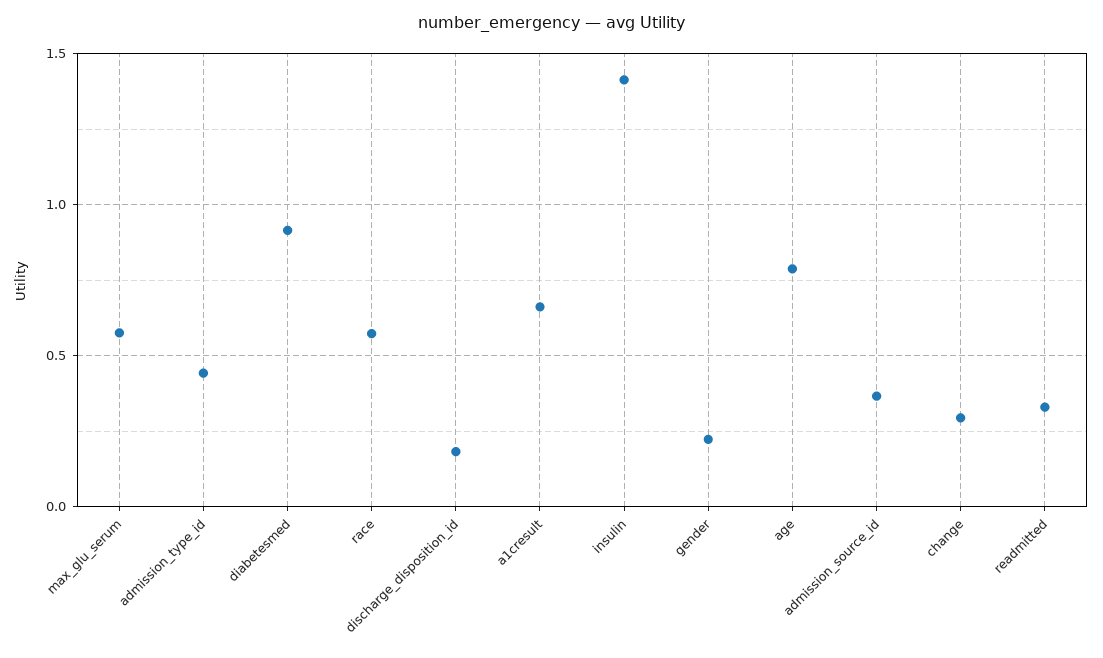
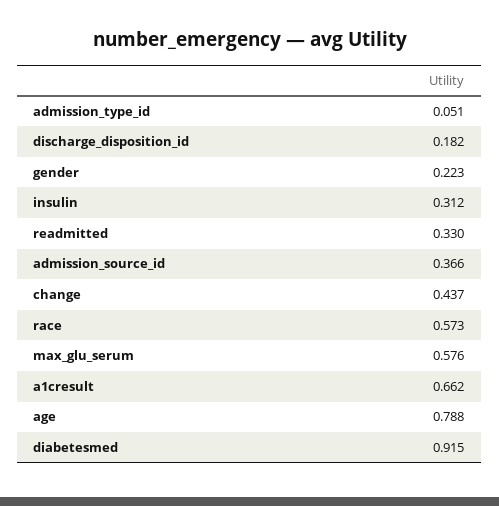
admission_type_id: 0.45 -> 0.051
insulin: 1.4 -> 0.312
change: 0.3 -> 0.437

